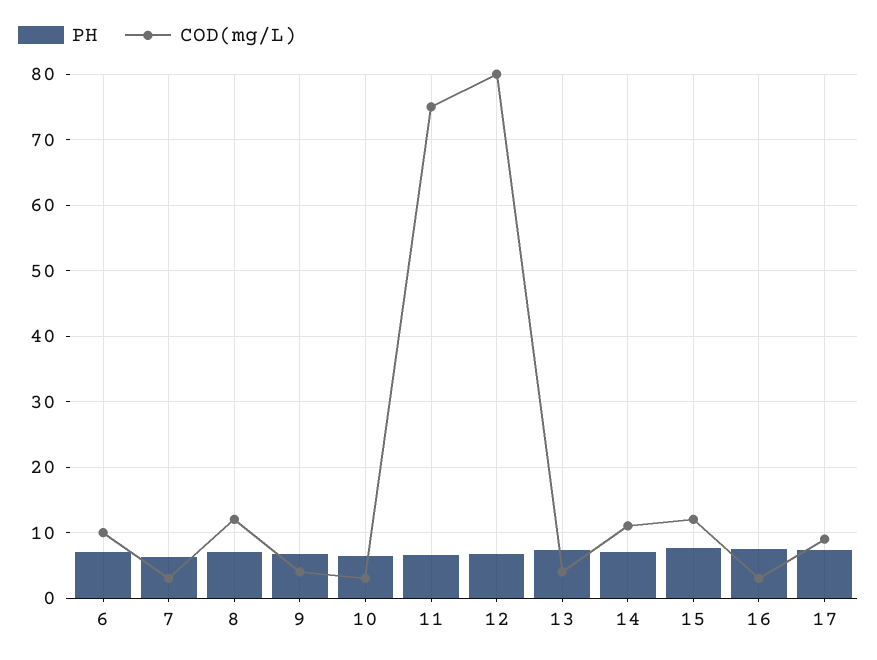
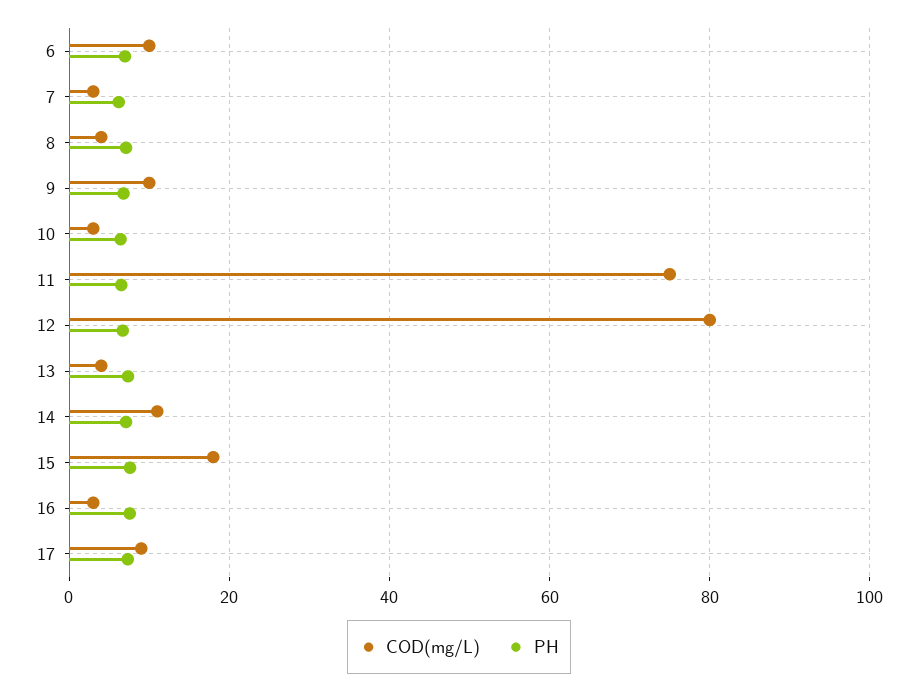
COD(mg/L), 8: 12 -> 4
COD(mg/L), 9: 4 -> 10
COD(mg/L), 15: 12 -> 18

